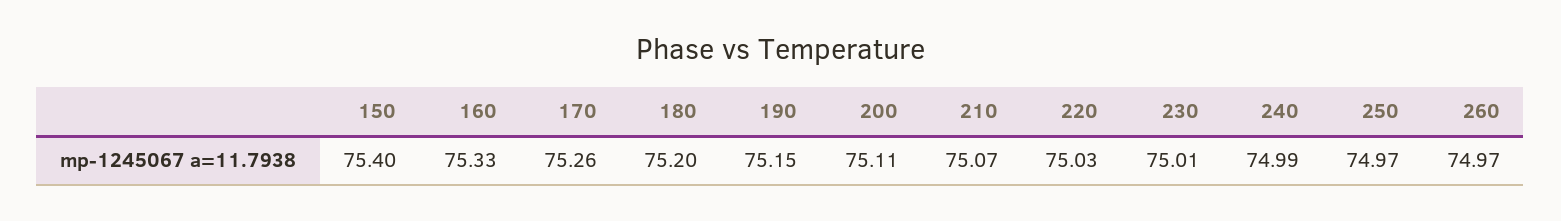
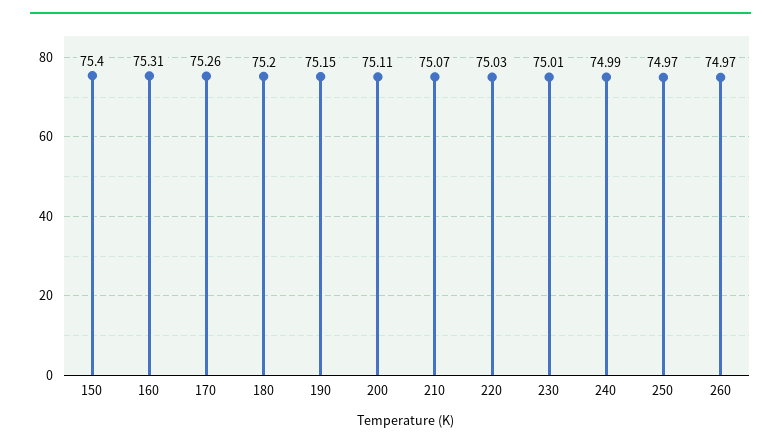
160: 75.33 -> 75.31

